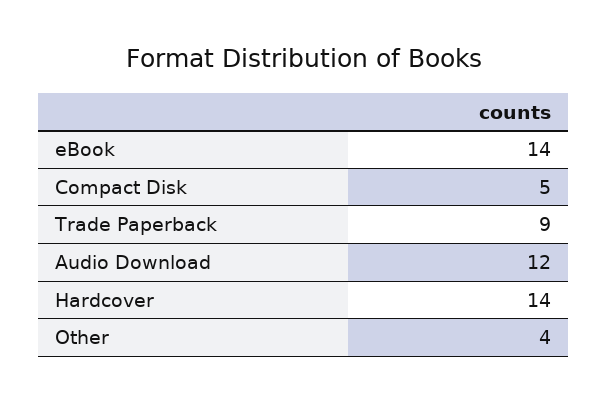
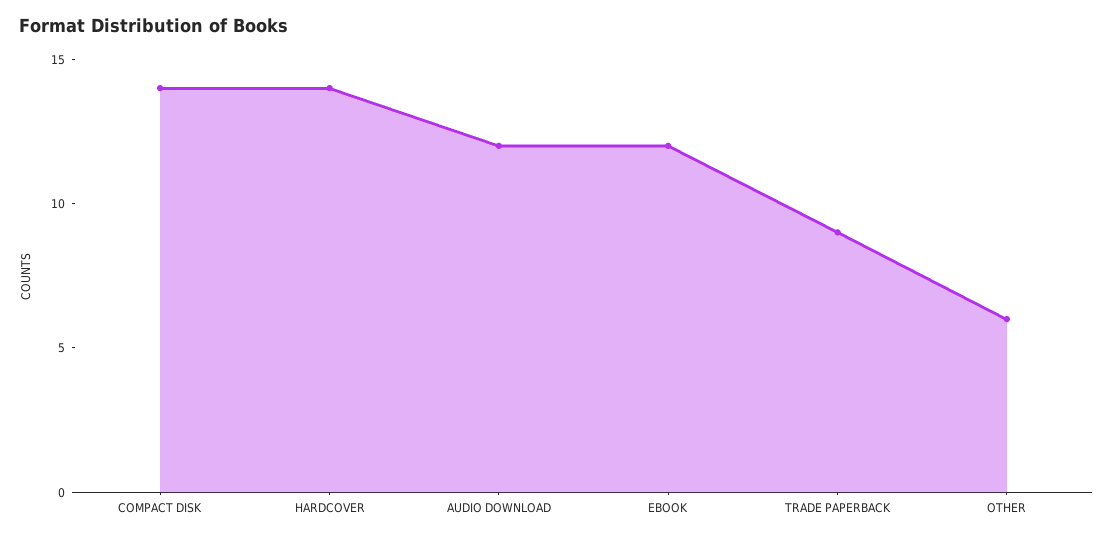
eBook: 14 -> 12
Compact Disk: 5 -> 14
Other: 4 -> 6

